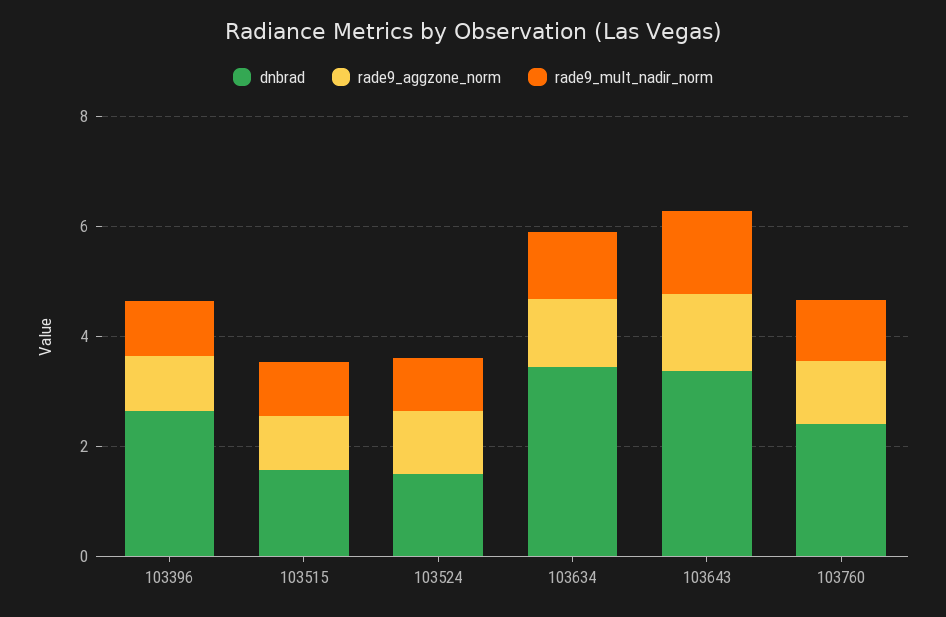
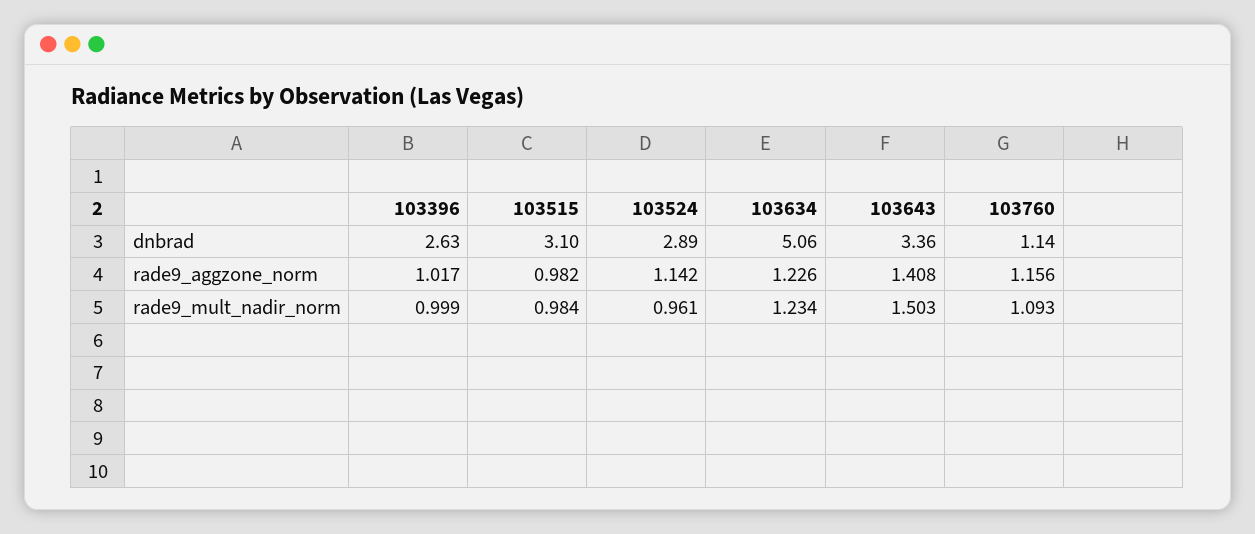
dnbrad, 103515: 1.5 -> 3.1
dnbrad, 103524: 1.5 -> 2.89
dnbrad, 103634: 3.5 -> 5.06
dnbrad, 103760: 2.5 -> 1.14

